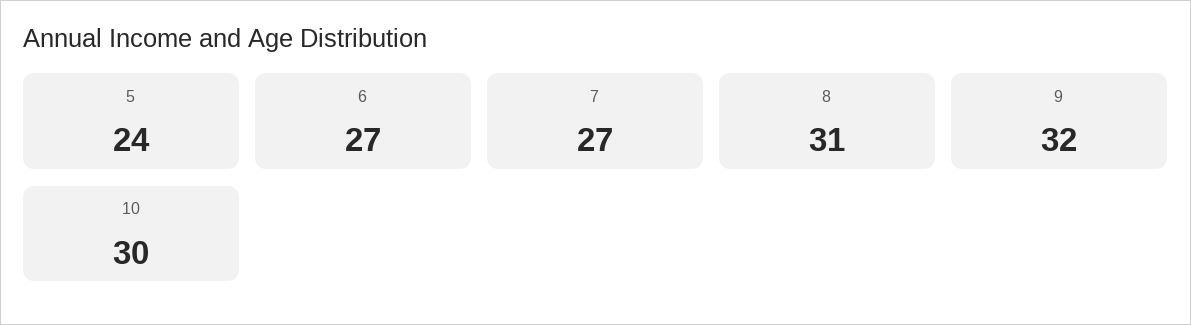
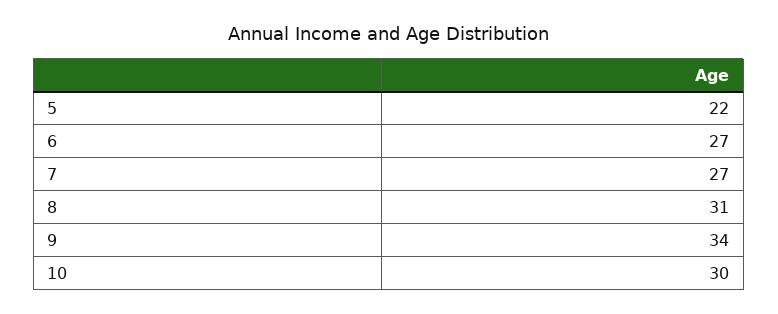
5: 24 -> 22
9: 32 -> 34

